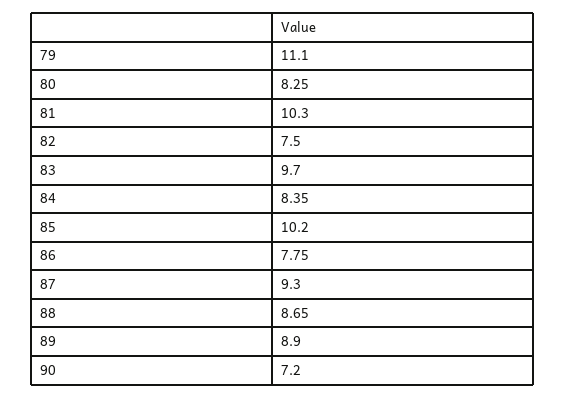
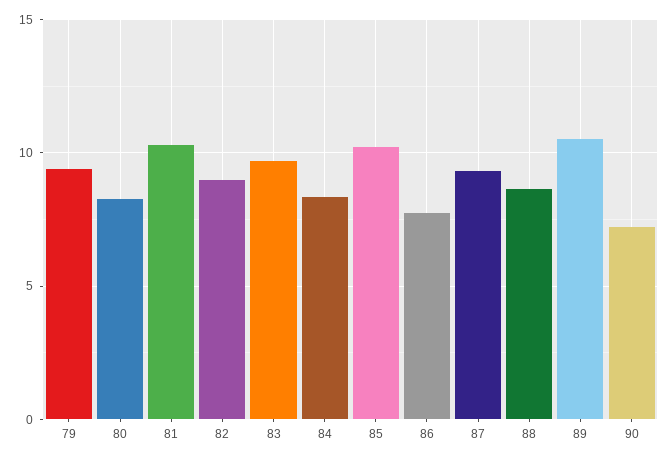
79: 11.1 -> 9.5
82: 7.5 -> 9
89: 8.9 -> 10.5

